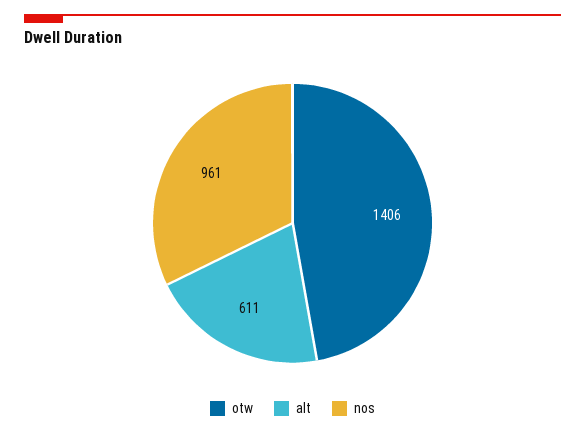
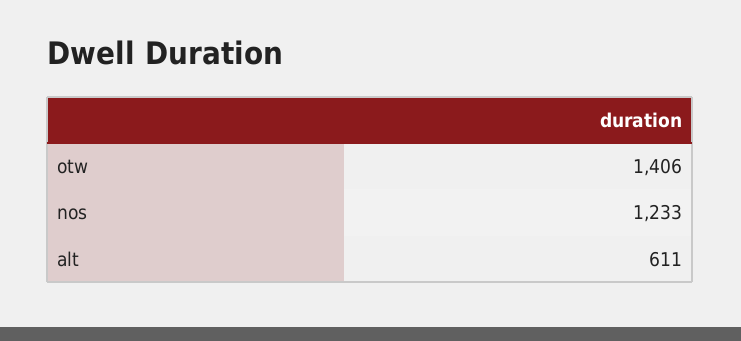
nos: 961 -> 1233

